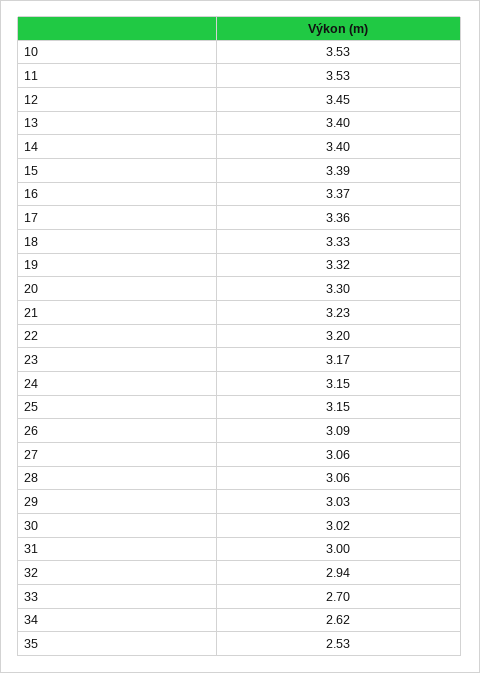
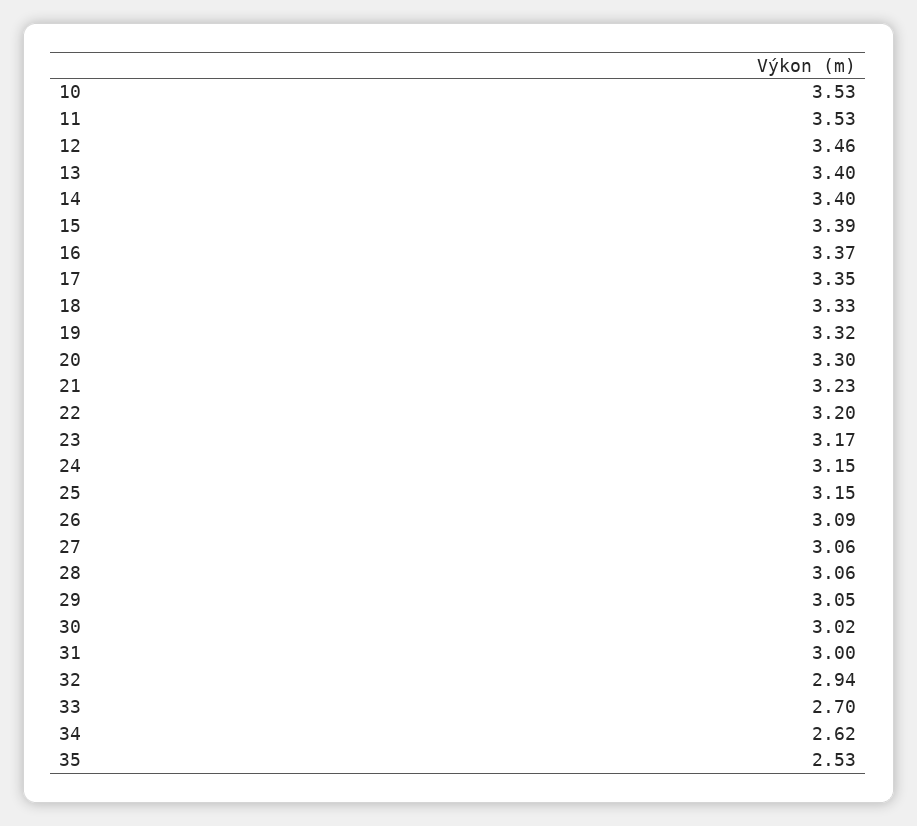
12: 3.45 -> 3.46
17: 3.36 -> 3.35
29: 3.03 -> 3.05

